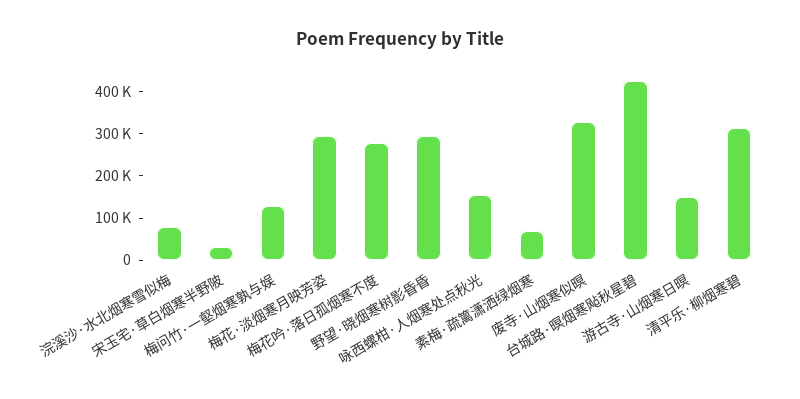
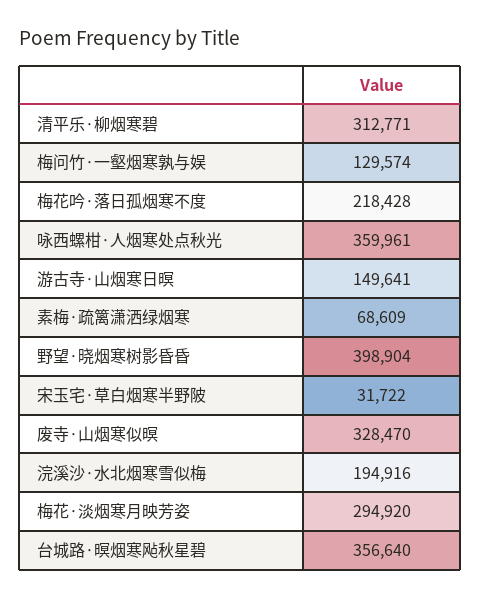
浣溪沙·水北烟寒雪似梅: 80000 -> 194916
梅花吟·落日孤烟寒不度: 280000 -> 218428
野望·晓烟寒树影昏昏: 300000 -> 398904
咏西螺柑·人烟寒处点秋光: 160000 -> 359961
台城路·暝烟寒飐秋星碧: 420000 -> 356640

